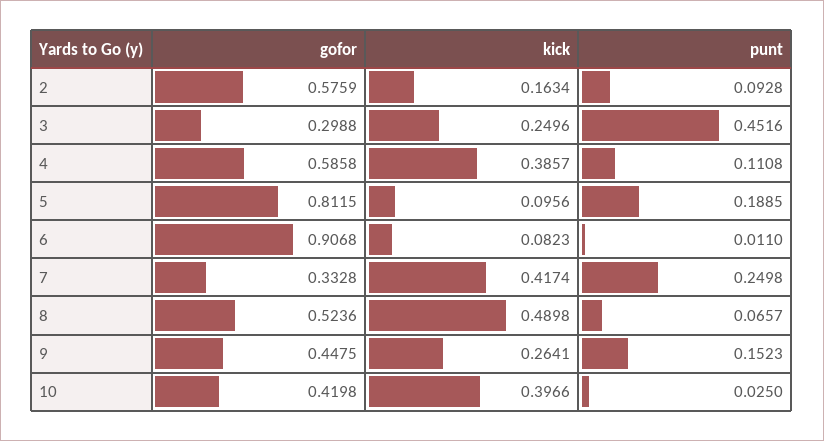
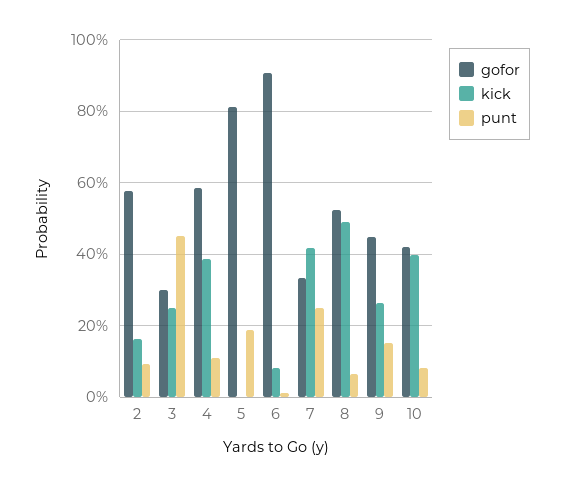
kick, 5: 0.0956 -> 0
punt, 10: 0.025 -> 0.08

